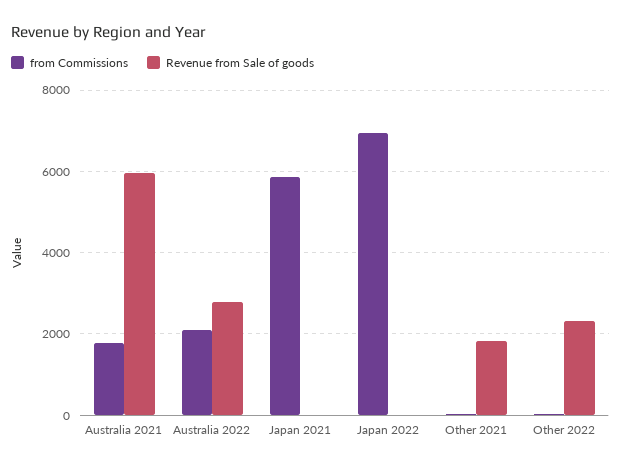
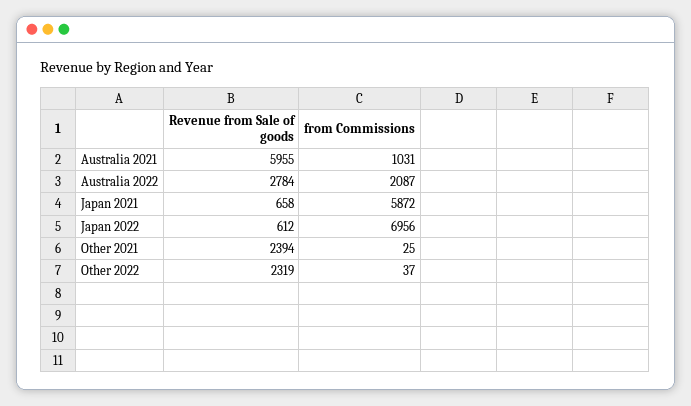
from Commissions, Australia 2021: 1800 -> 1031
Revenue from Sale of goods, Japan 2021: 0 -> 658
Revenue from Sale of goods, Japan 2022: 0 -> 612
Revenue from Sale of goods, Other 2021: 1800 -> 2394

